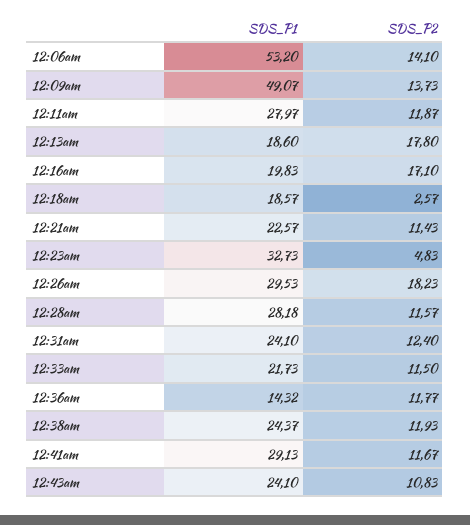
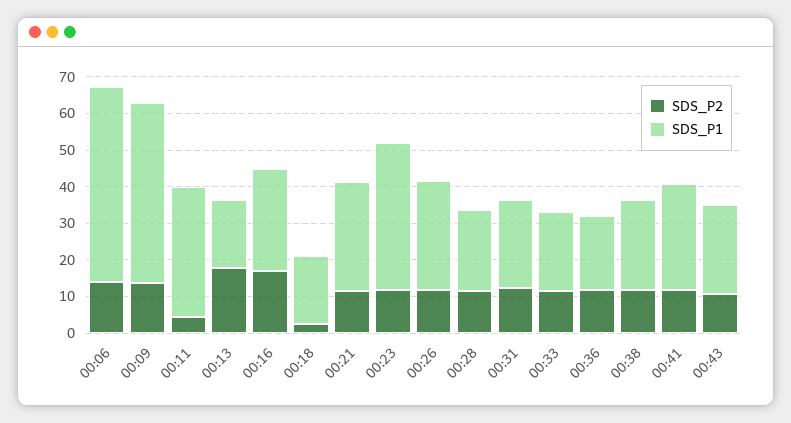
SDS_P1, 12:11am: 27.97 -> 35
SDS_P2, 12:11am: 11.87 -> 5
SDS_P1, 12:16am: 19.83 -> 27.5
SDS_P1, 12:21am: 22.57 -> 30
SDS_P1, 12:23am: 32.73 -> 40
SDS_P2, 12:23am: 4.83 -> 12.5
SDS_P2, 12:26am: 18.23 -> 12.5
SDS_P1, 12:28am: 28.18 -> 22.5
SDS_P1, 12:36am: 14.32 -> 20

